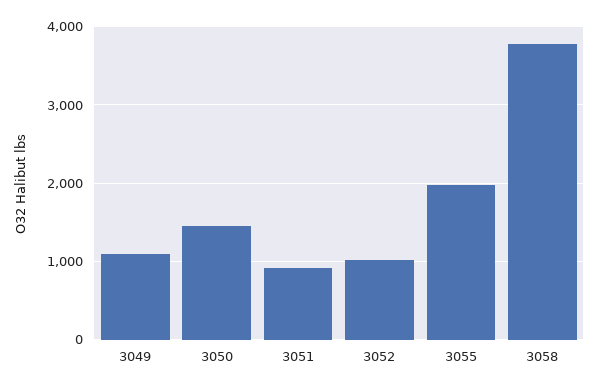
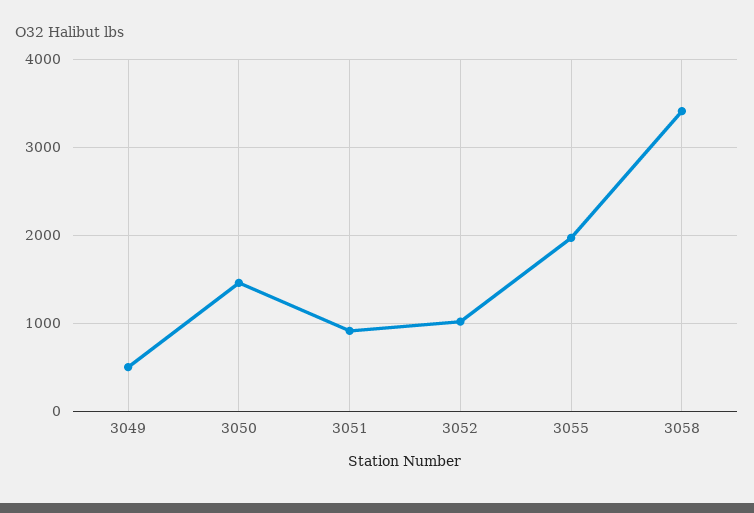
3049: 1100 -> 500
3058: 3800 -> 3400

